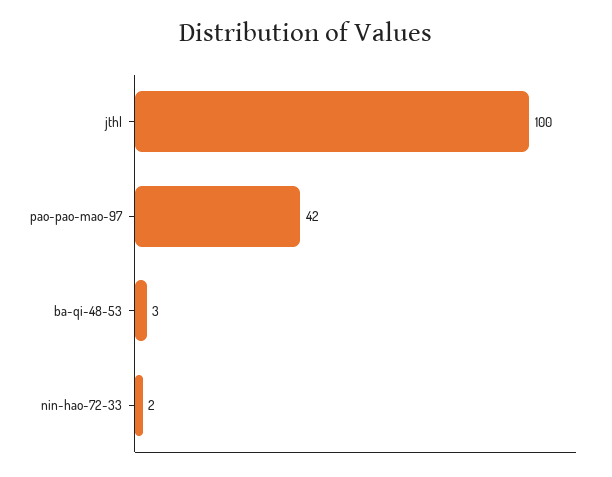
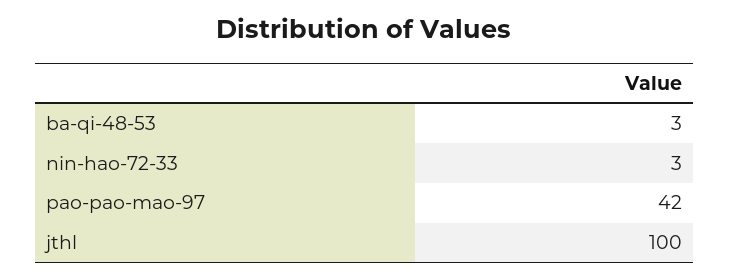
nin-hao-72-33: 2 -> 3

